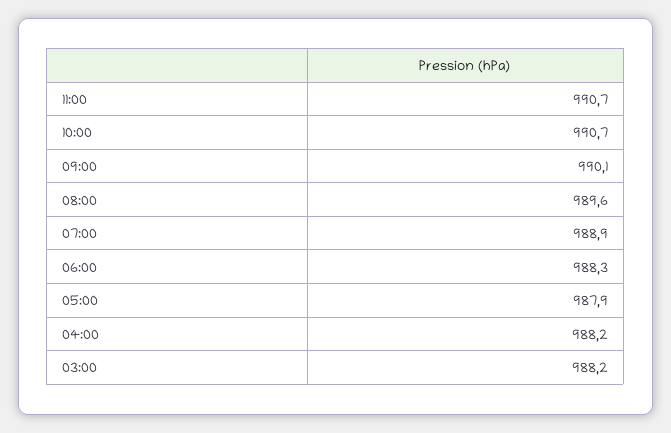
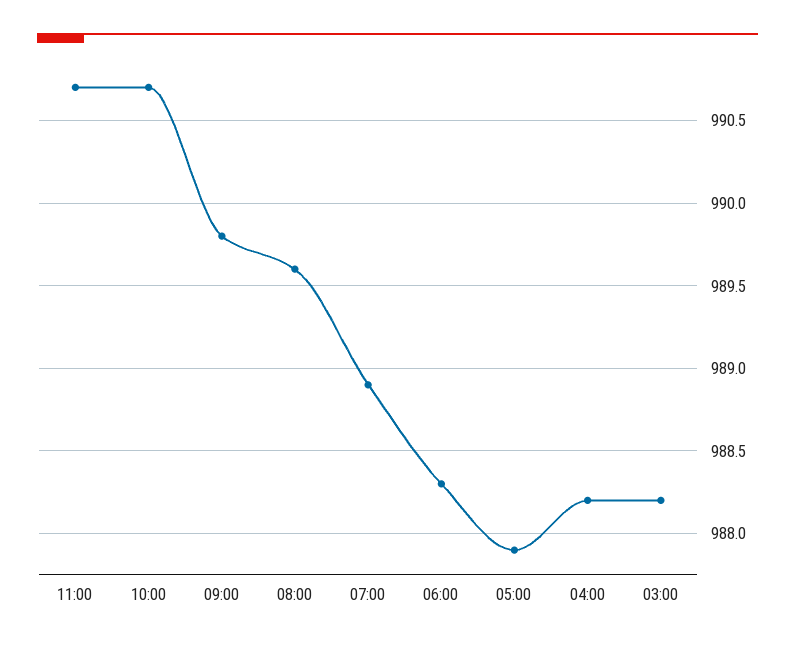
09:00: 990.1 -> 989.8

